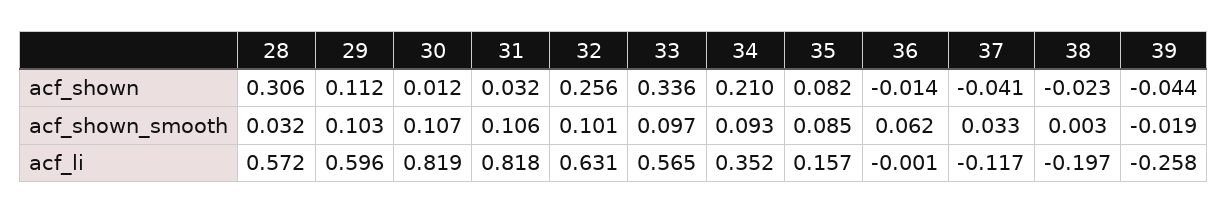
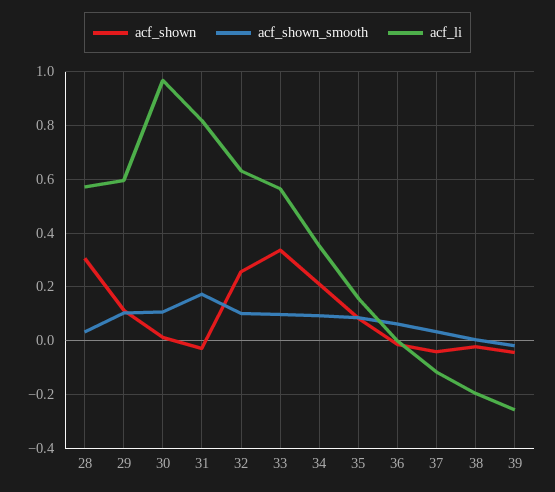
acf_shown, 31: 0.032 -> -0.025
acf_shown_smooth, 31: 0.106 -> 0.175
acf_li, 30: 0.819 -> 0.975

